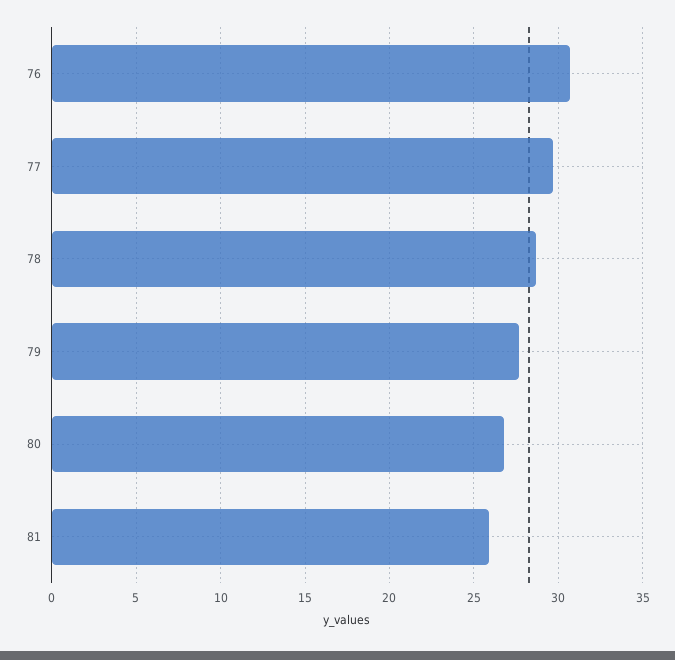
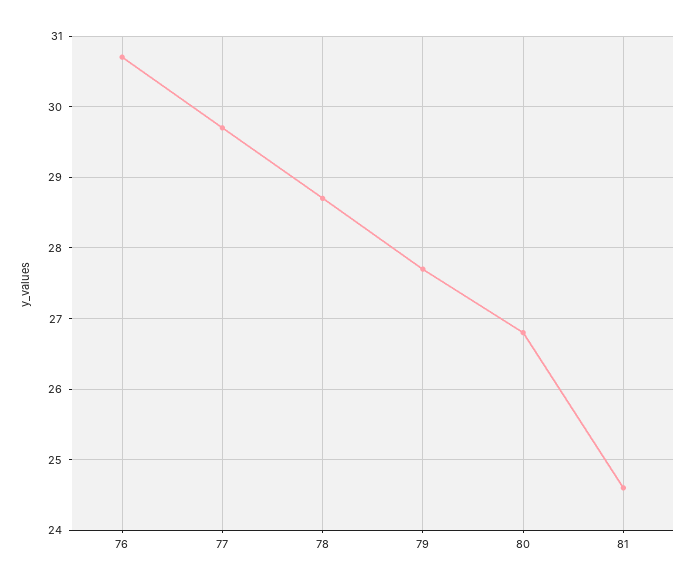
81: 26 -> 24.6

